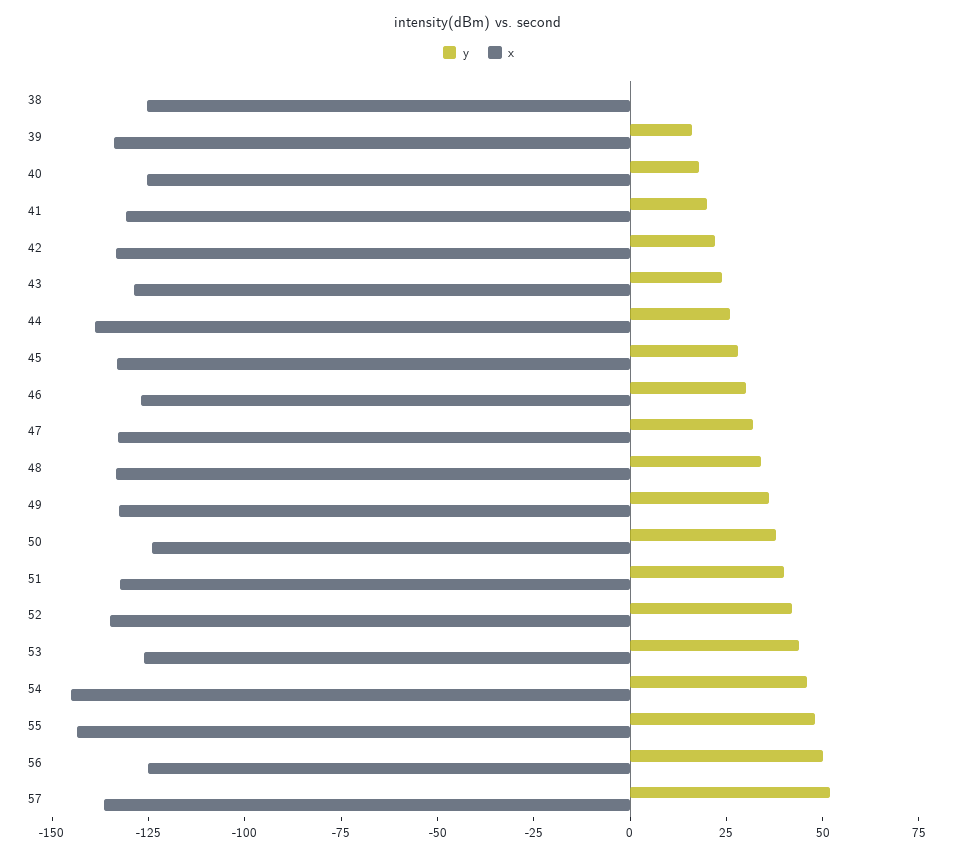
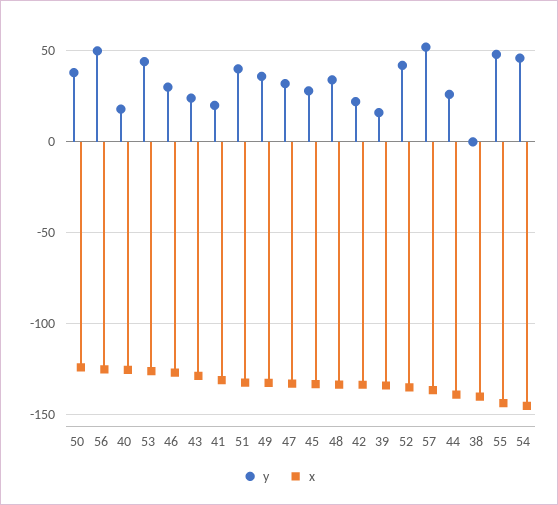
x, 38: -125 -> -140

